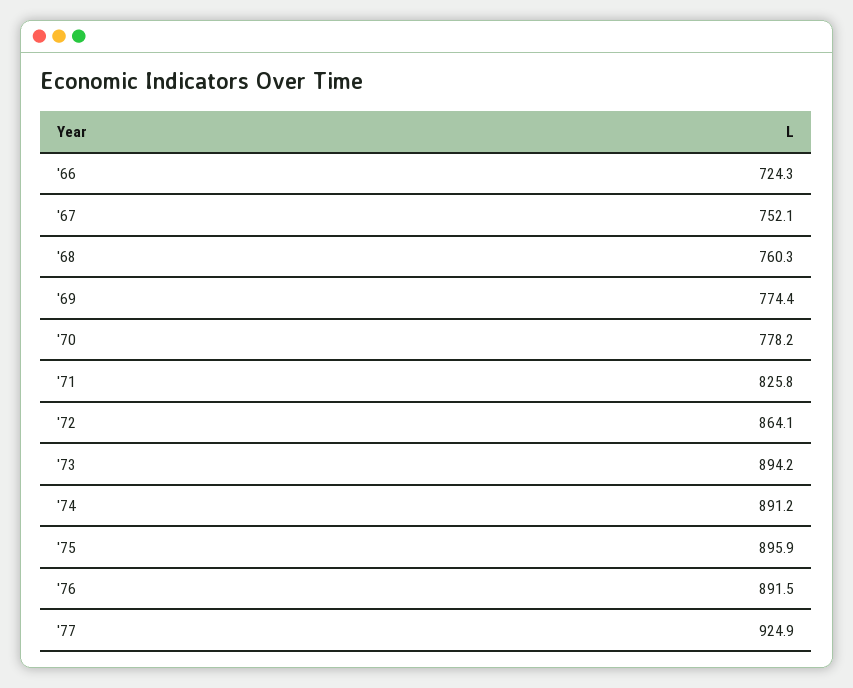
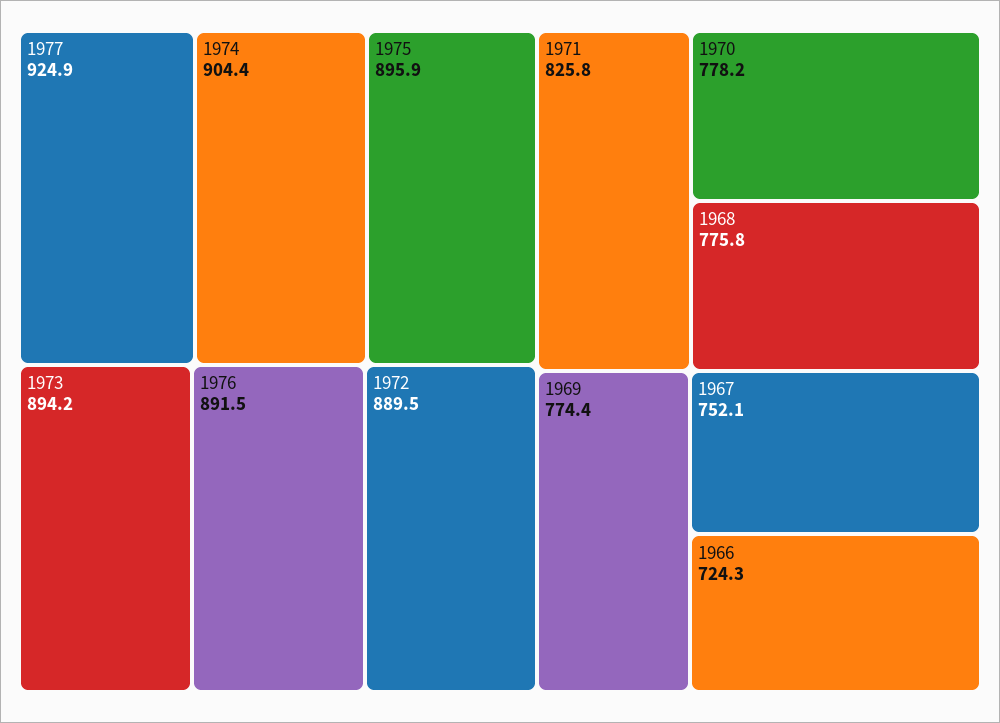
'68: 760.3 -> 775.8
'72: 864.1 -> 889.5
'74: 891.2 -> 904.4

